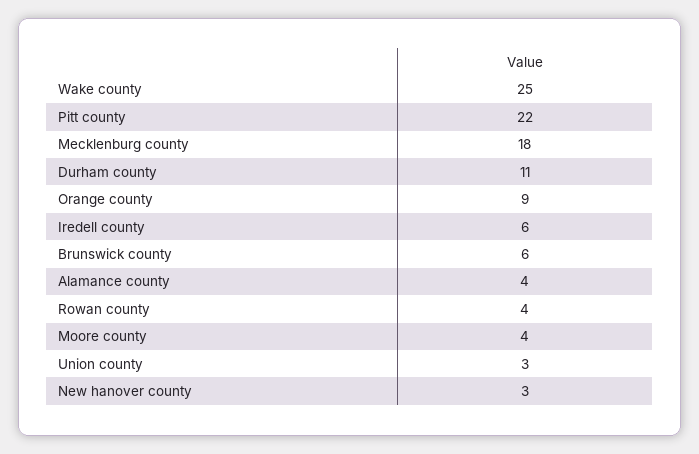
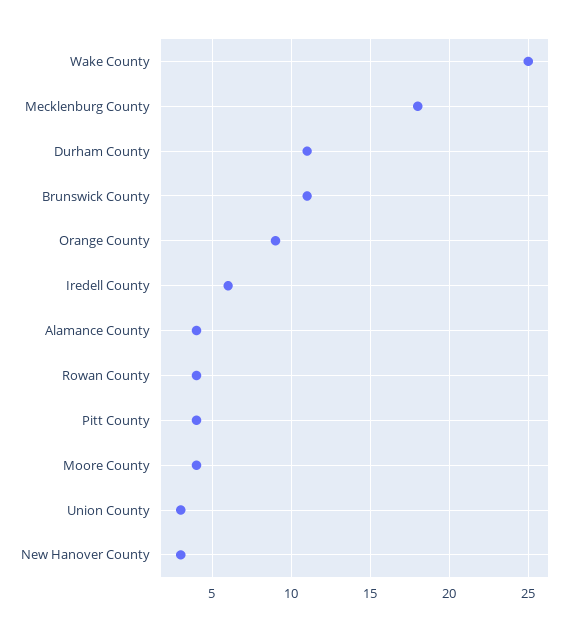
Pitt county: 22 -> 4
Brunswick county: 6 -> 11

